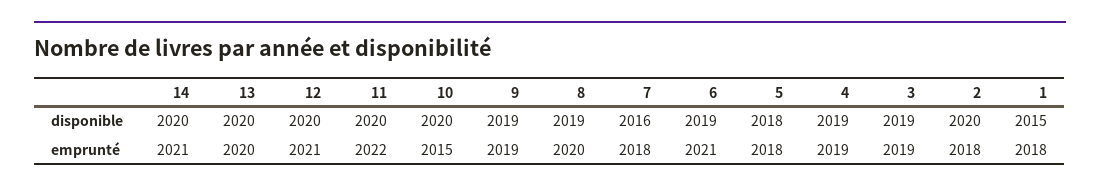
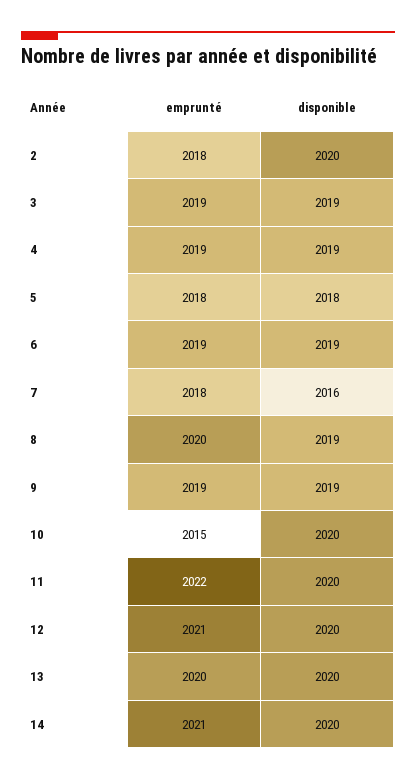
1, disponible: 2015 -> none
6, emprunté: 2021 -> 2019
1, emprunté: 2018 -> none

